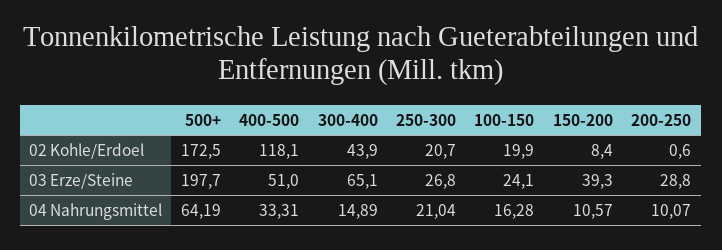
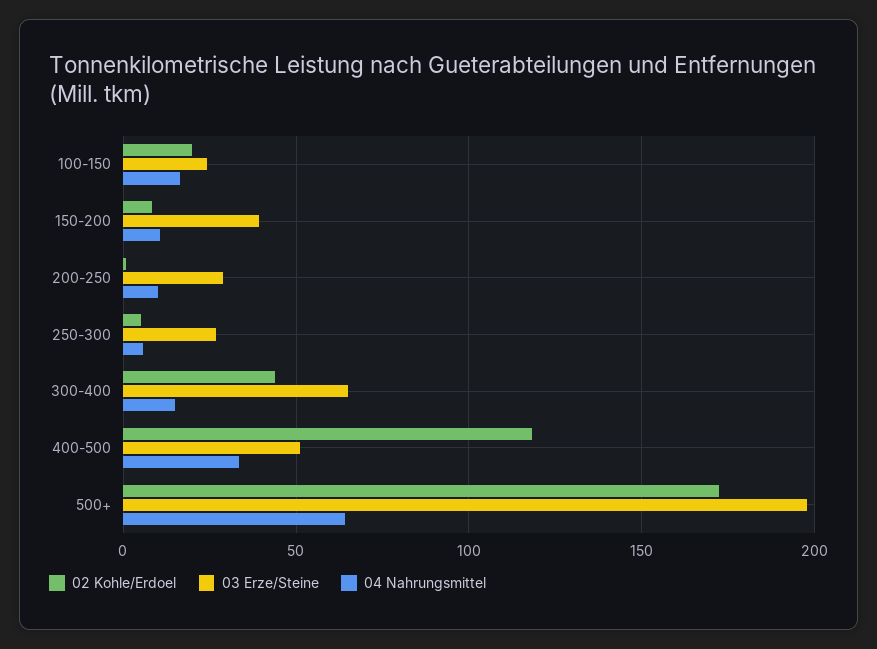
02 Kohle/Erdoel, 250-300: 20.7 -> 5
04 Nahrungsmittel, 250-300: 21.04 -> 5

